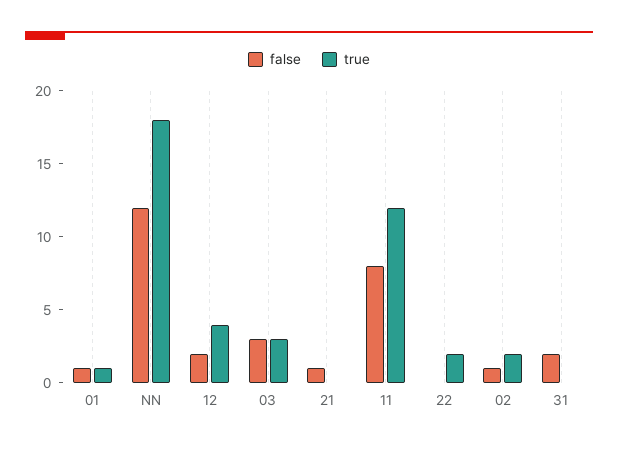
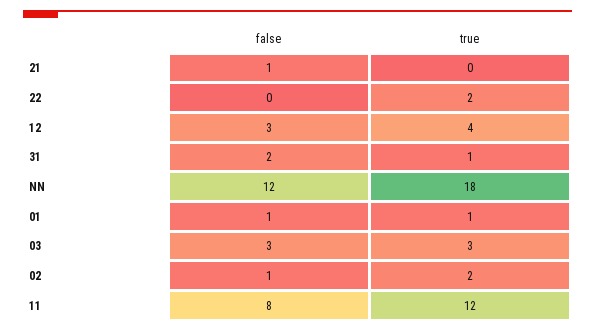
false, 12: 2 -> 3
true, 31: 0 -> 1

